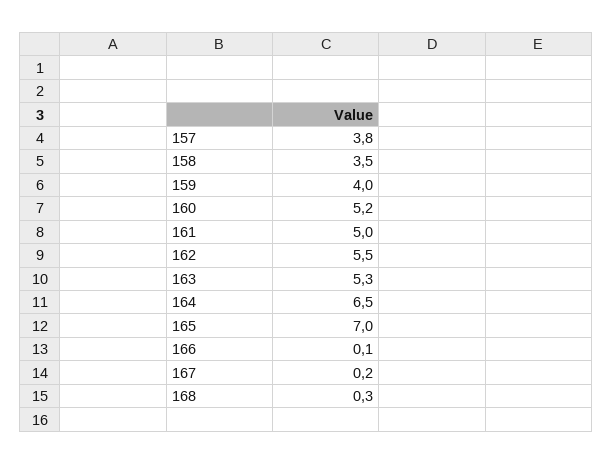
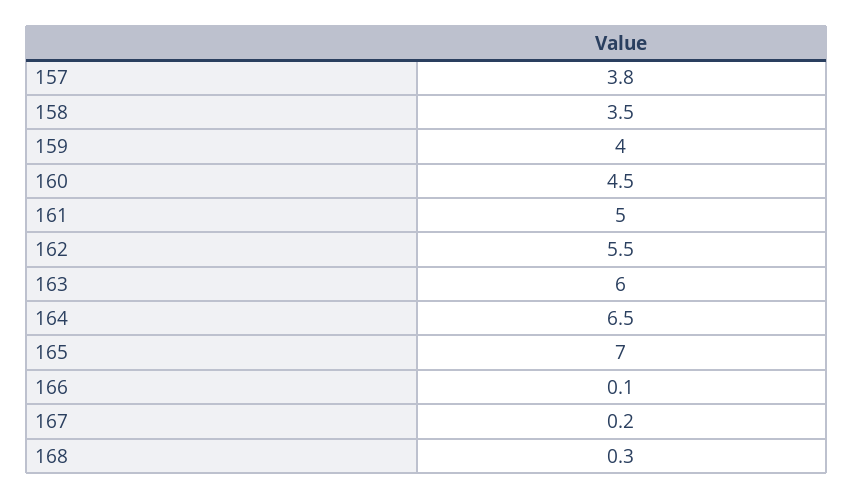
160: 5.2 -> 4.5
163: 5.3 -> 6

